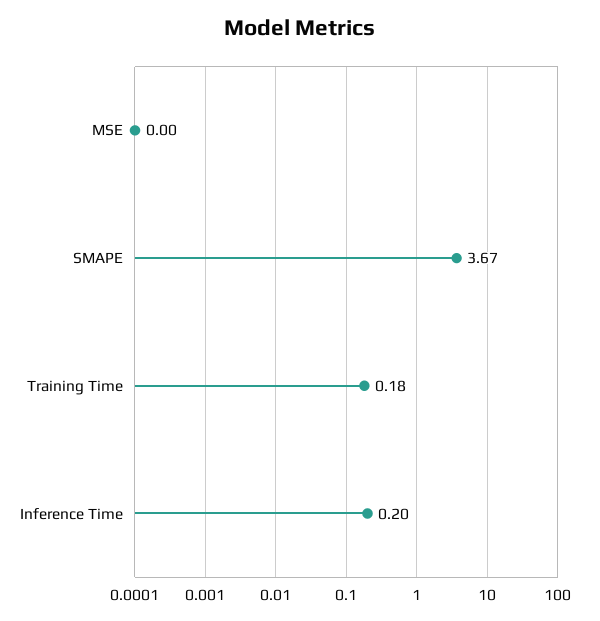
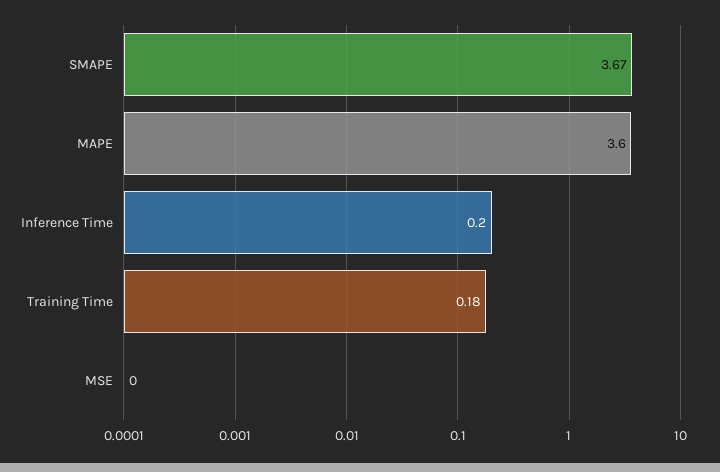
MAPE: none -> 3.6

